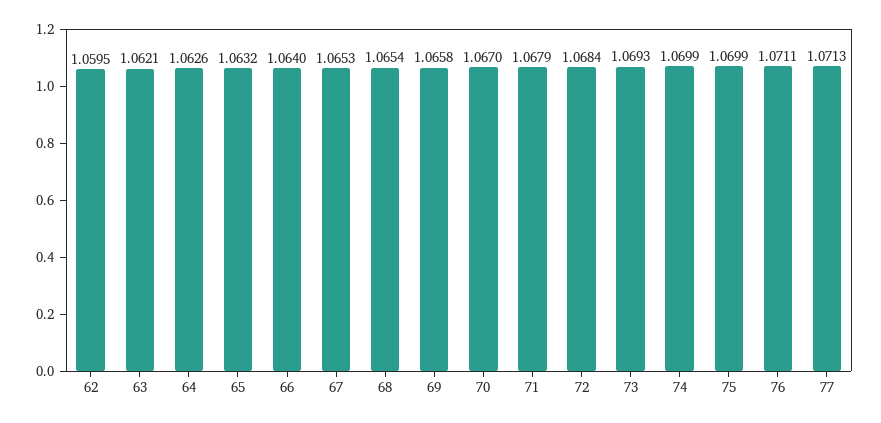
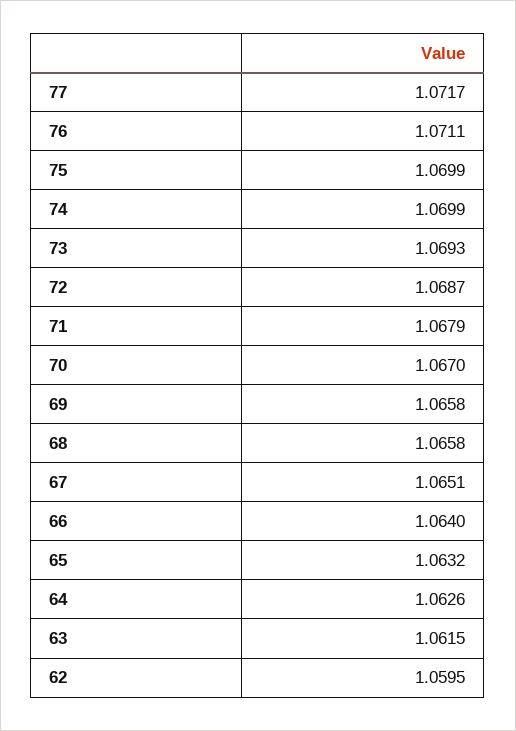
63: 1.0621 -> 1.0615
67: 1.0653 -> 1.0651
68: 1.0654 -> 1.0658
72: 1.0684 -> 1.0687
77: 1.0713 -> 1.0717

